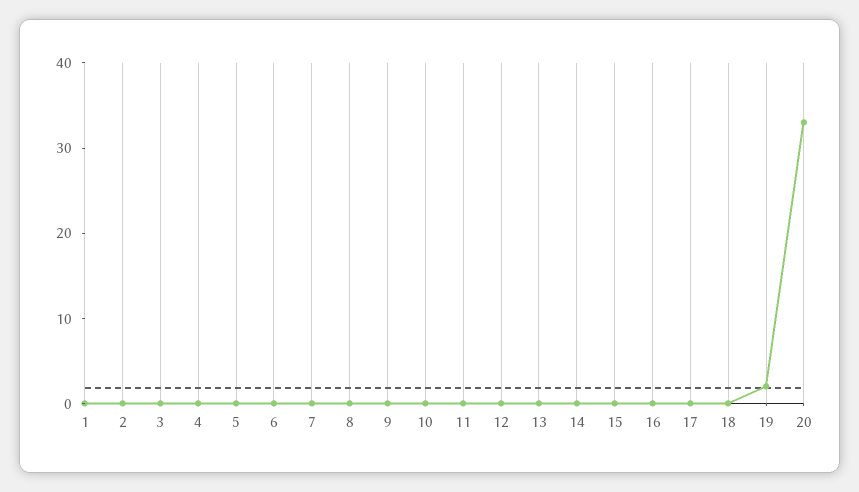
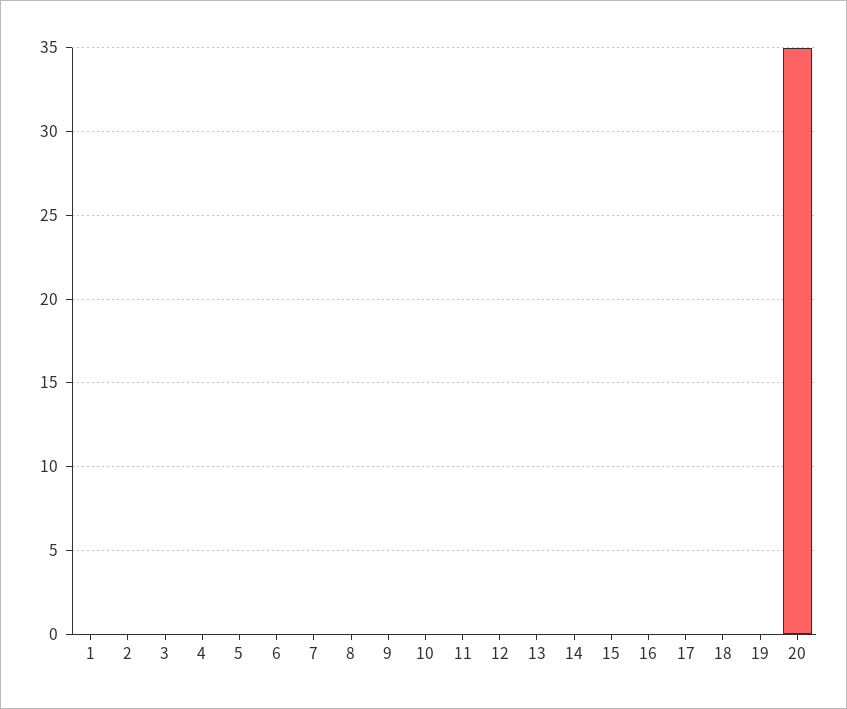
19: 2 -> 0
20: 33 -> 35

